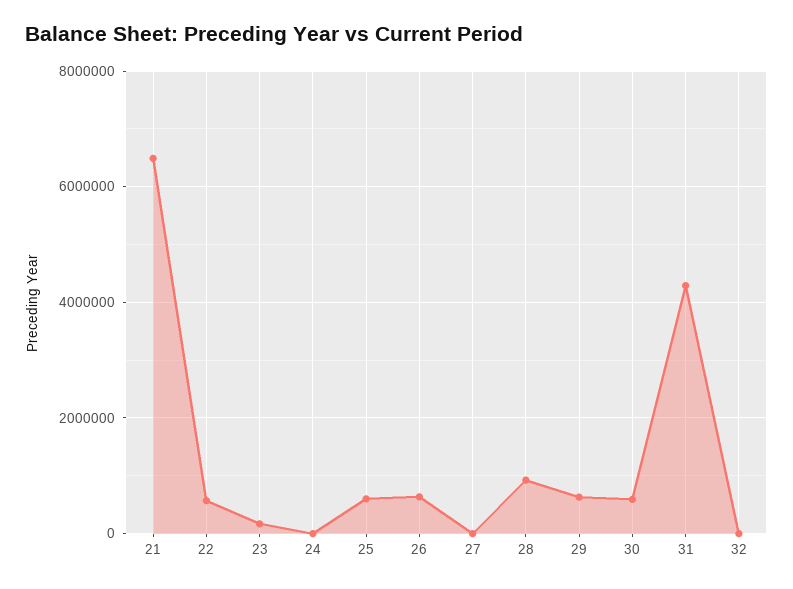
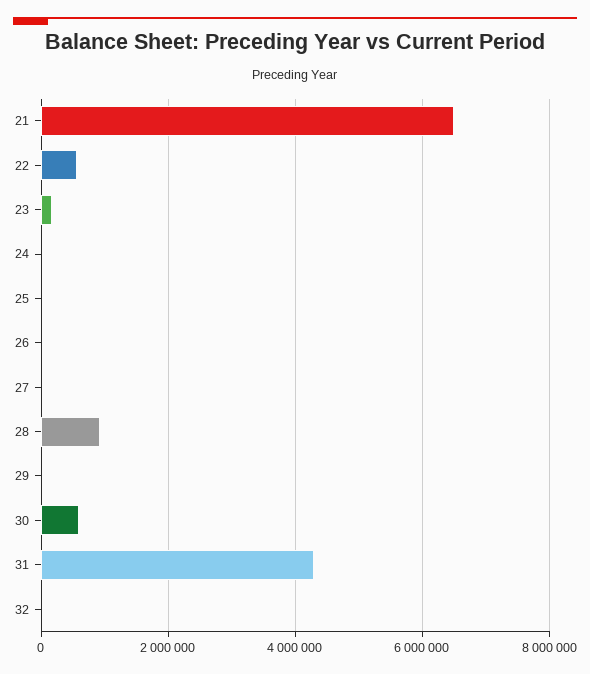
25: 600000 -> 0
26: 600000 -> 0
29: 600000 -> 0

